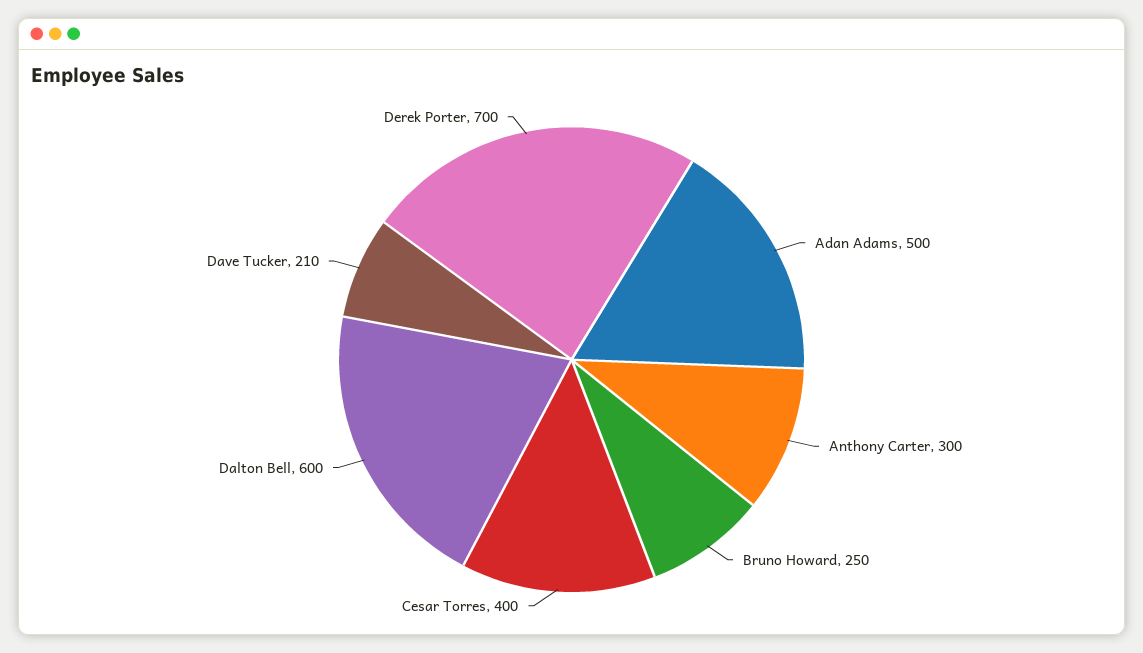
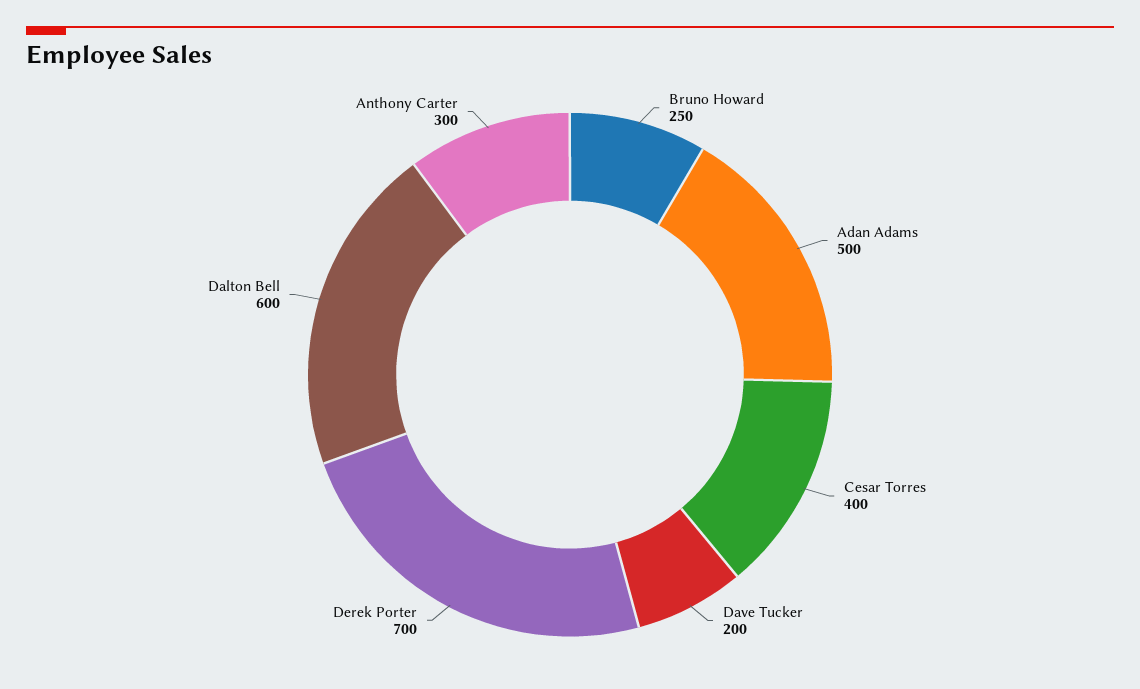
Dave Tucker: 210 -> 200

